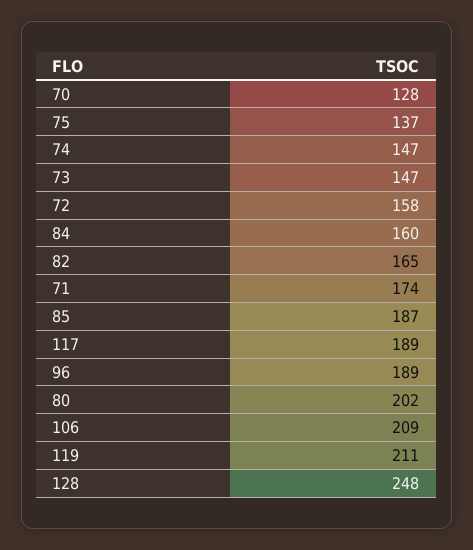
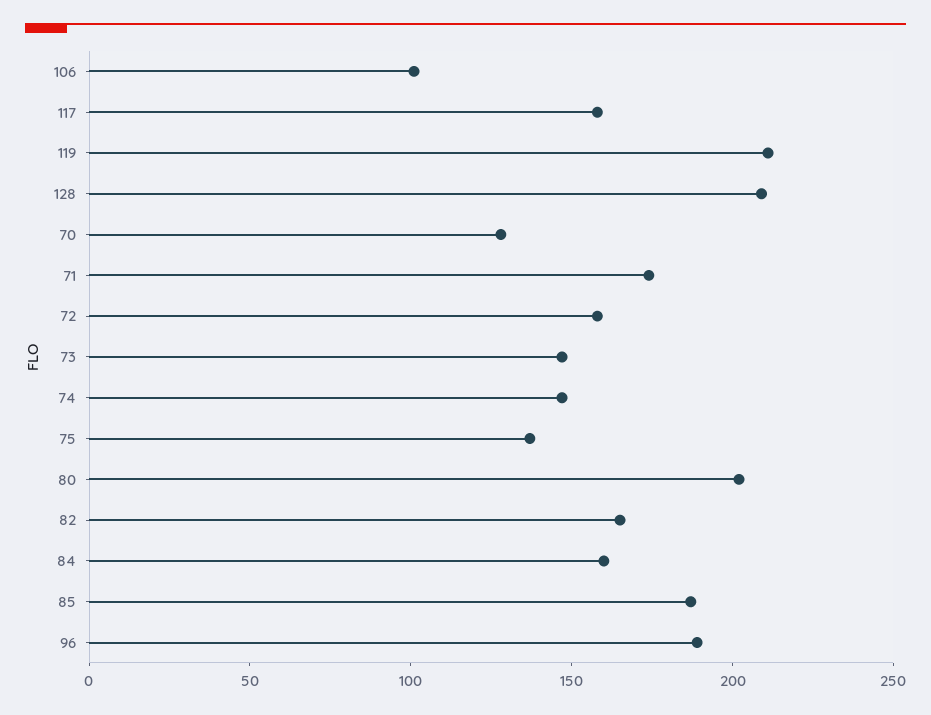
117: 189 -> 160
106: 209 -> 100
128: 248 -> 210

